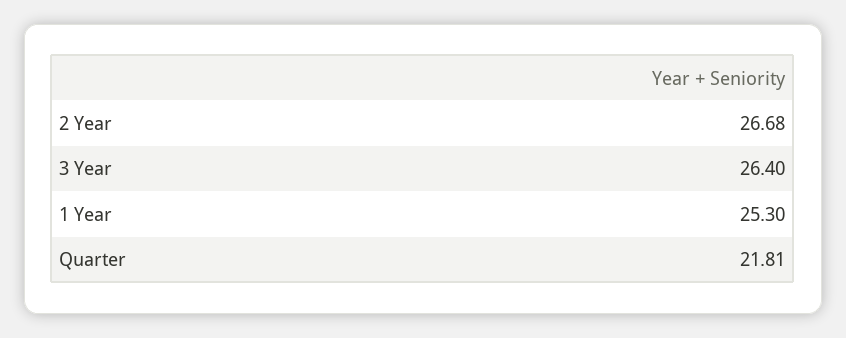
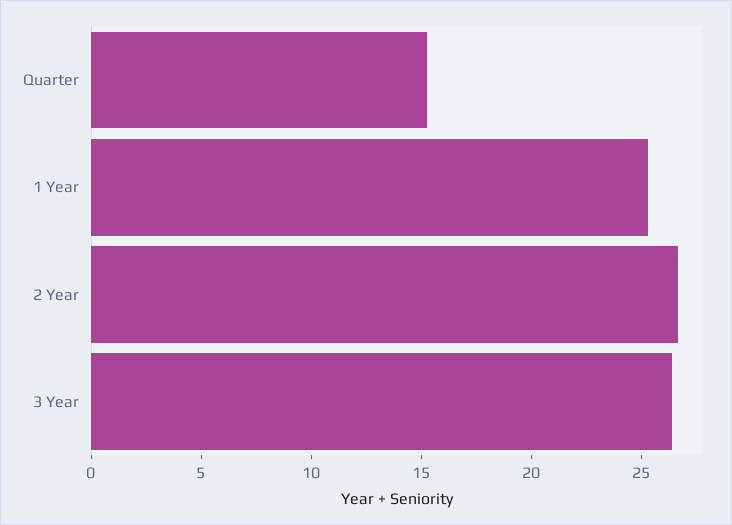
Quarter: 21.81 -> 15

